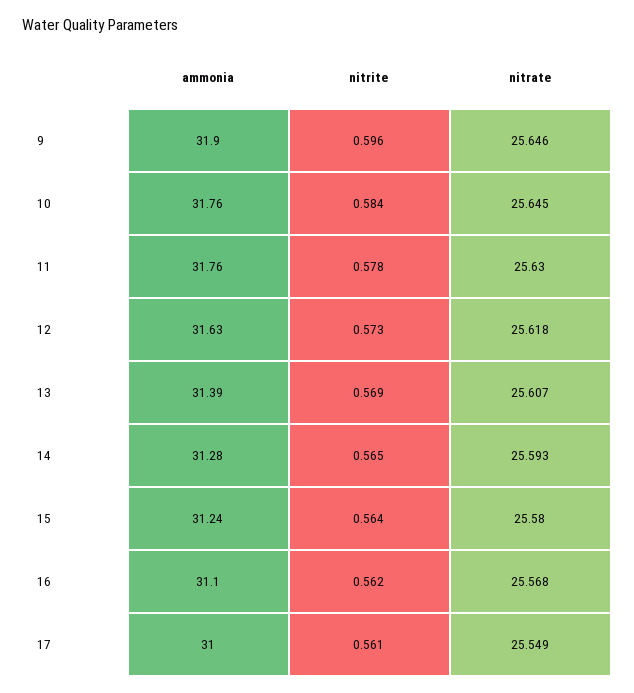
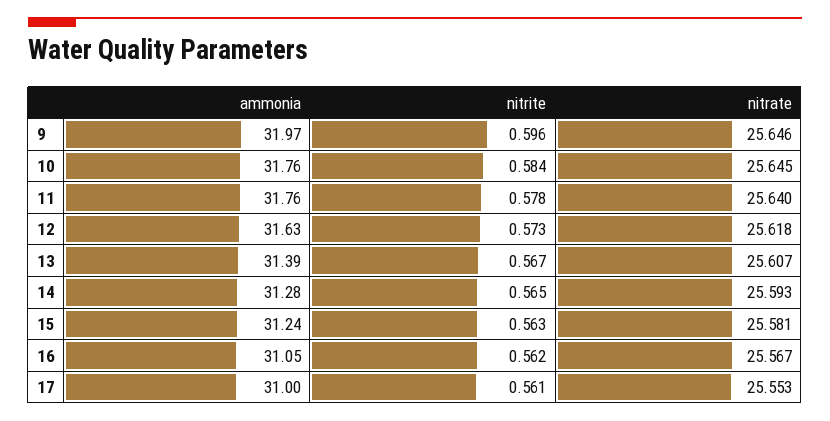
ammonia, 9: 31.9 -> 31.97
nitrate, 11: 25.63 -> 25.64
nitrite, 13: 0.569 -> 0.567
nitrite, 15: 0.564 -> 0.563
nitrate, 15: 25.58 -> 25.581
ammonia, 16: 31.1 -> 31.05
nitrate, 16: 25.568 -> 25.567
nitrate, 17: 25.549 -> 25.553

